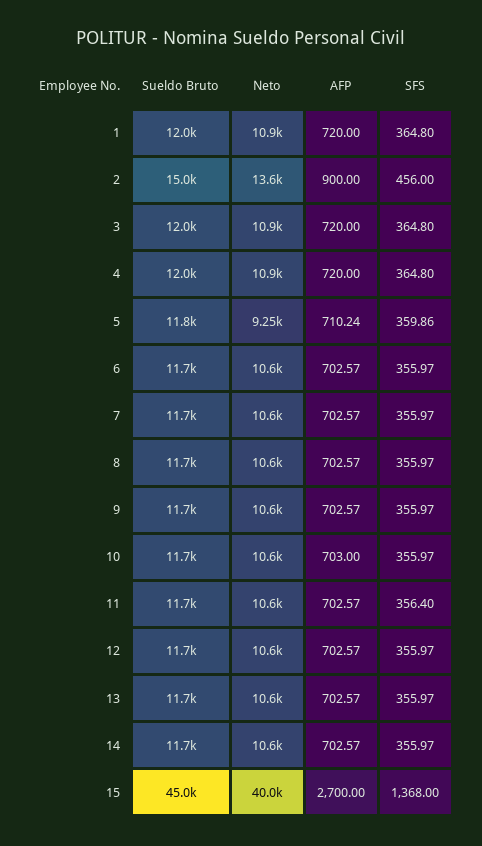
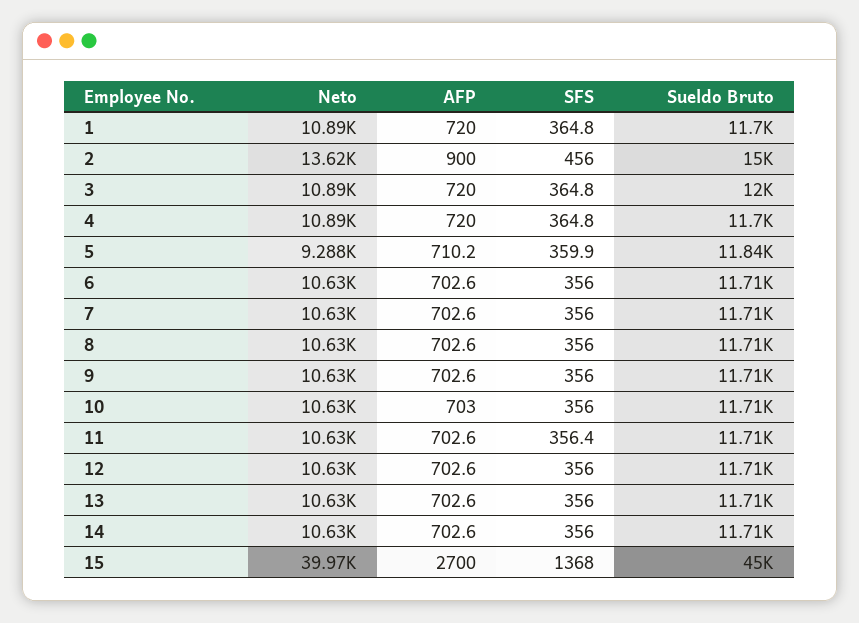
Sueldo Bruto, 1: 12000 -> 11700
Sueldo Bruto, 4: 12000 -> 11700
Neto, 5: 9250 -> 9288

